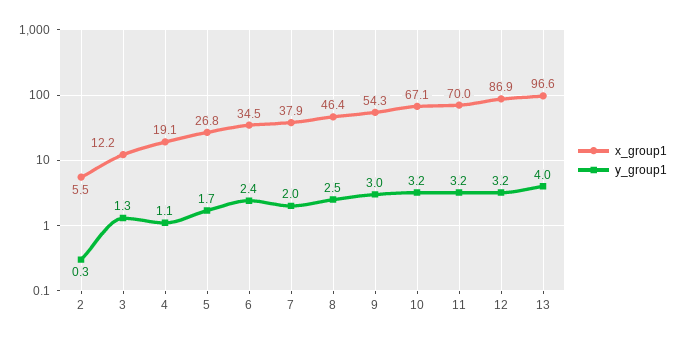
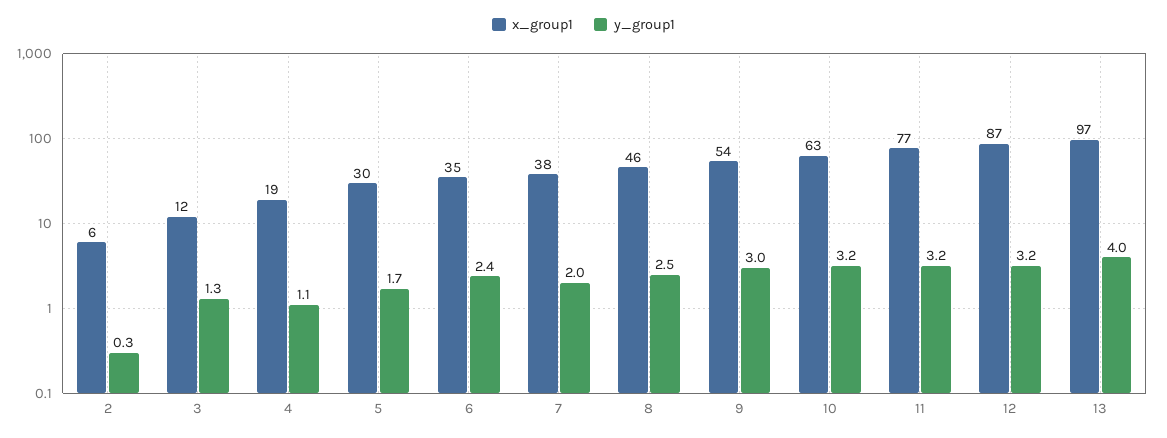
x_group1, 5: 26.8 -> 30
x_group1, 10: 67.1 -> 63
x_group1, 11: 70 -> 77

